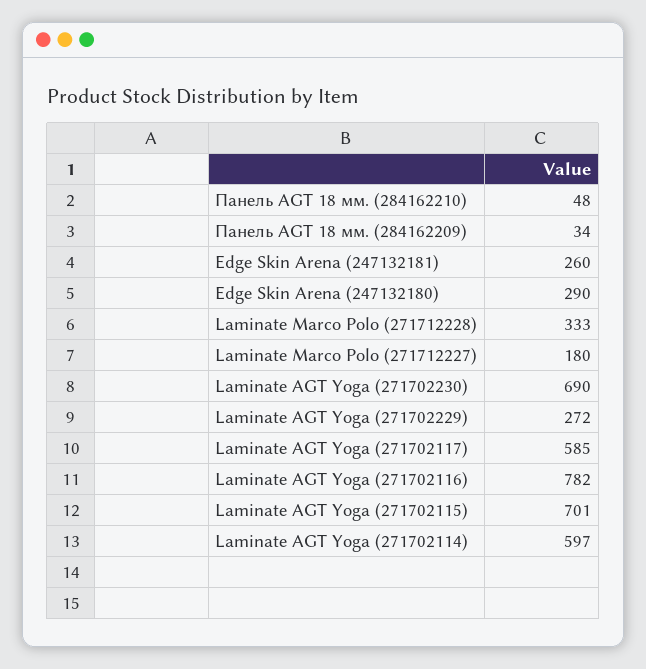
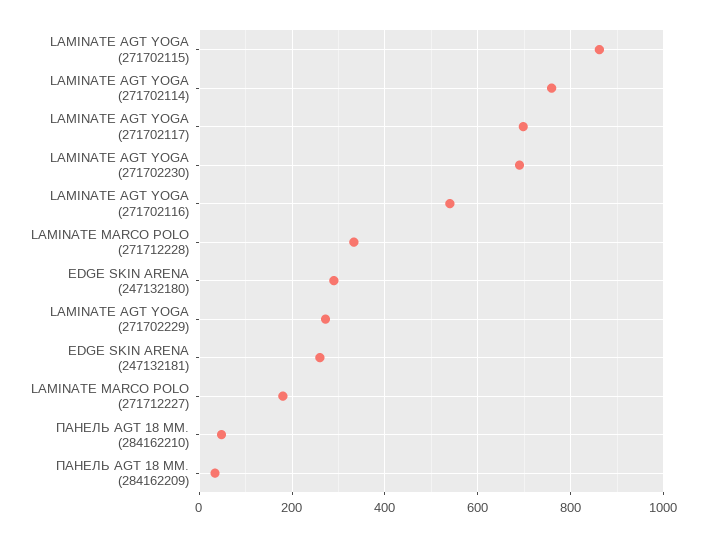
Laminate AGT Yoga (271702117): 585 -> 700
Laminate AGT Yoga (271702116): 782 -> 540
Laminate AGT Yoga (271702115): 701 -> 860
Laminate AGT Yoga (271702114): 597 -> 760

